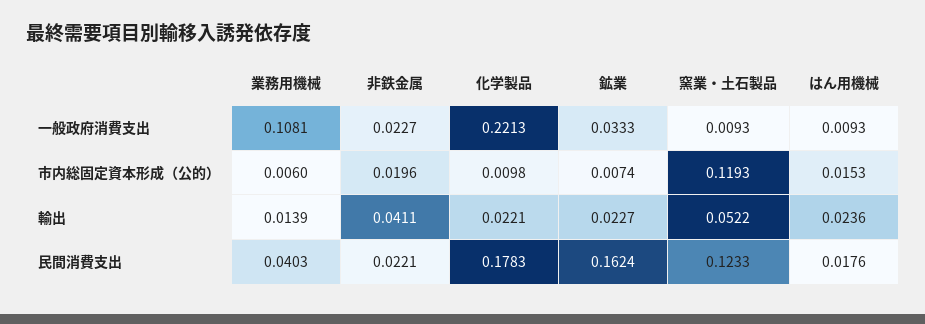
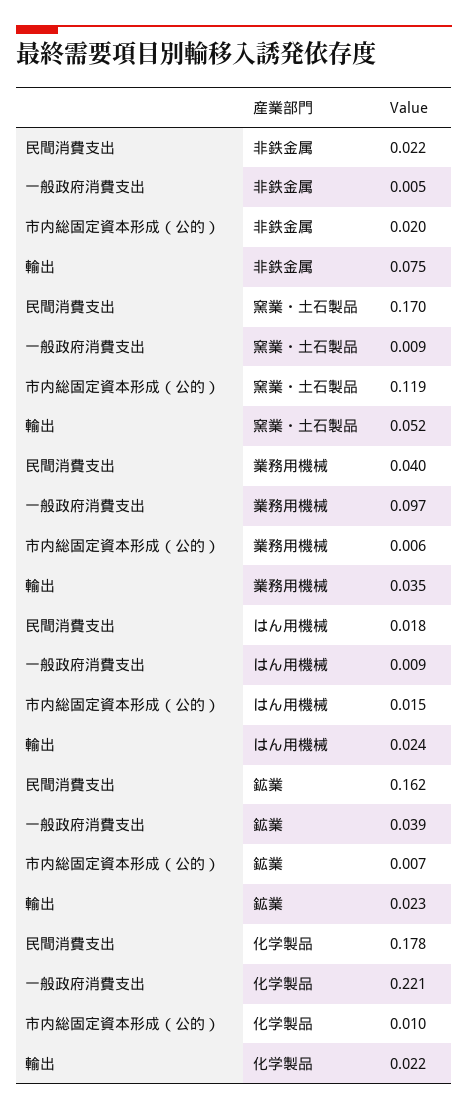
業務用機械, 一般政府消費支出: 0.1081 -> 0.097
非鉄金属, 一般政府消費支出: 0.0227 -> 0.005
鉱業, 一般政府消費支出: 0.0333 -> 0.039
業務用機械, 輸出: 0.0139 -> 0.035
非鉄金属, 輸出: 0.0411 -> 0.075
窯業・土石製品, 民間消費支出: 0.1233 -> 0.17

